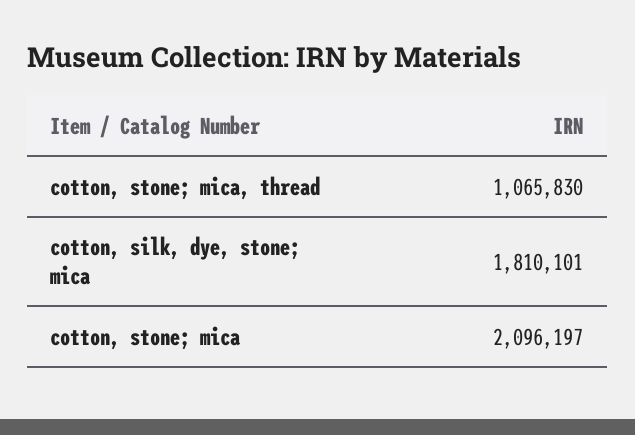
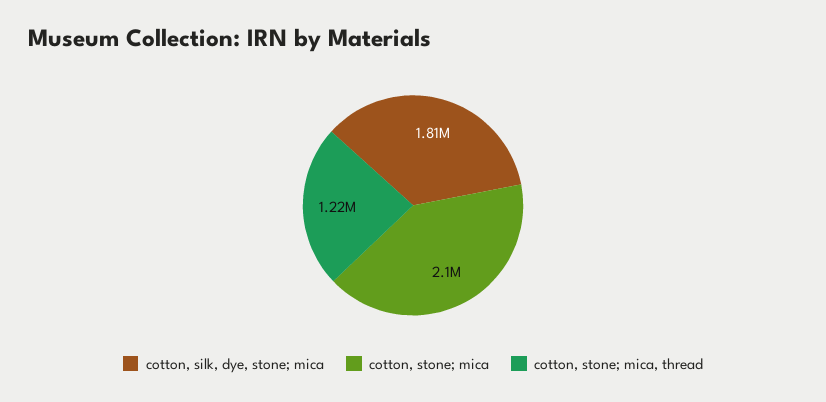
cotton, stone; mica, thread: 1065830 -> 1220000

